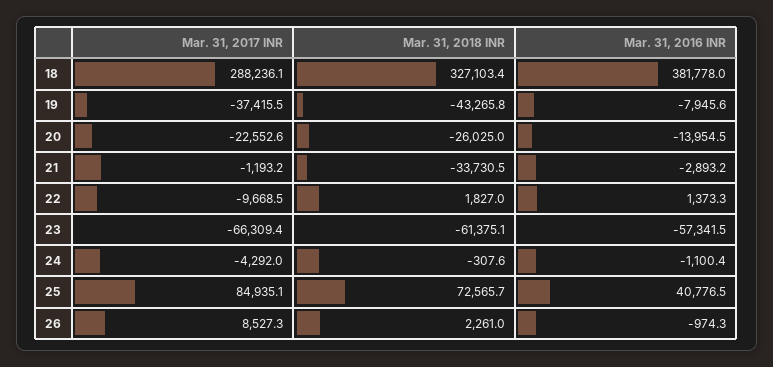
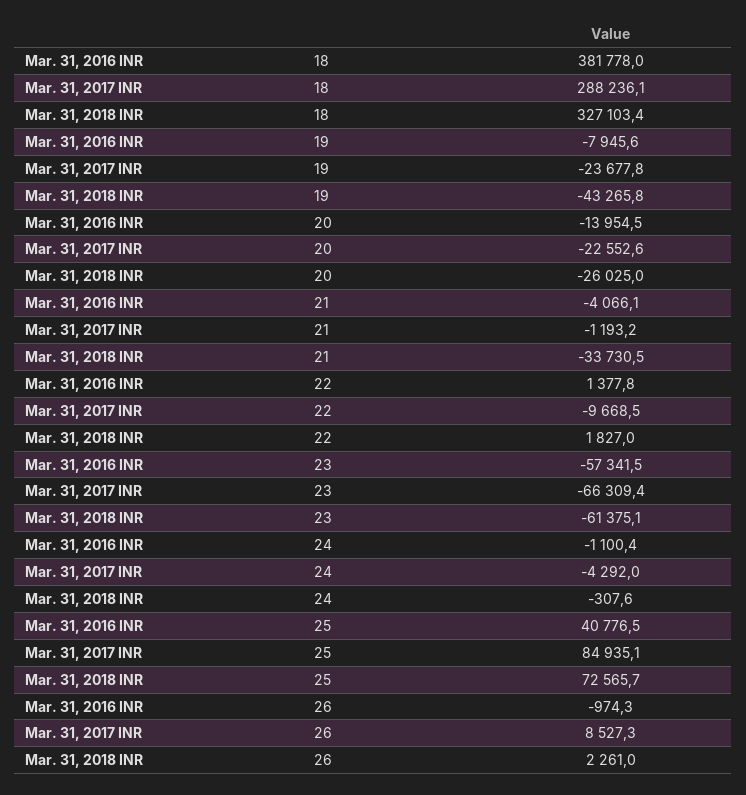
Mar. 31, 2017 INR, 19: -37415.5 -> -23677.8
Mar. 31, 2016 INR, 21: -2893.2 -> -4066.1
Mar. 31, 2016 INR, 22: 1373.3 -> 1377.8

